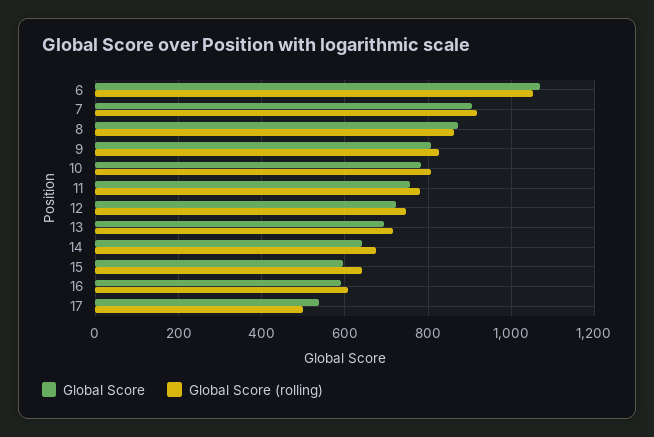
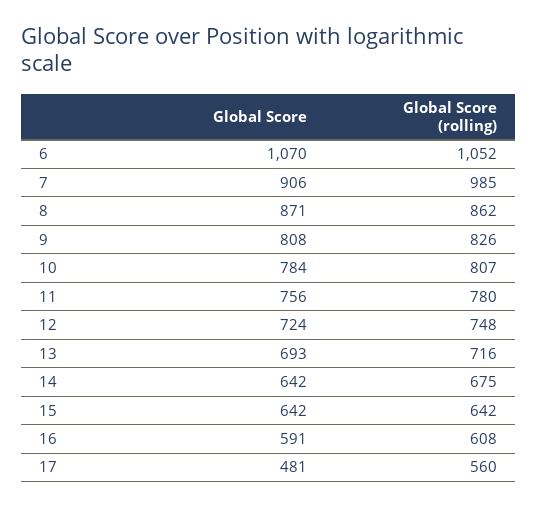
Global Score (rolling), 7: 920 -> 985
Global Score, 15: 600 -> 642
Global Score, 17: 540 -> 481
Global Score (rolling), 17: 500 -> 560

